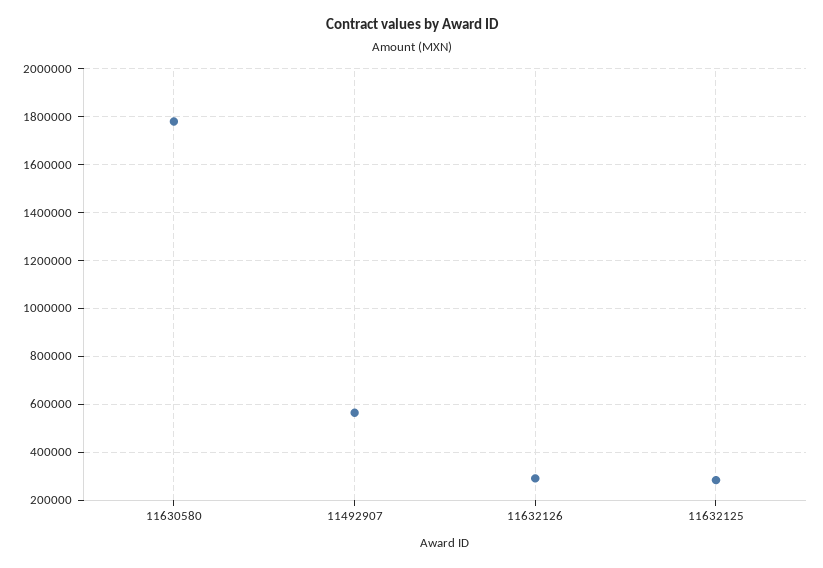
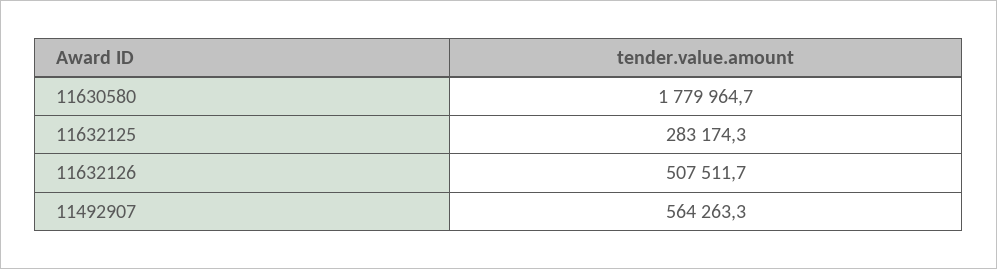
11632126: 300000 -> 507511.7

